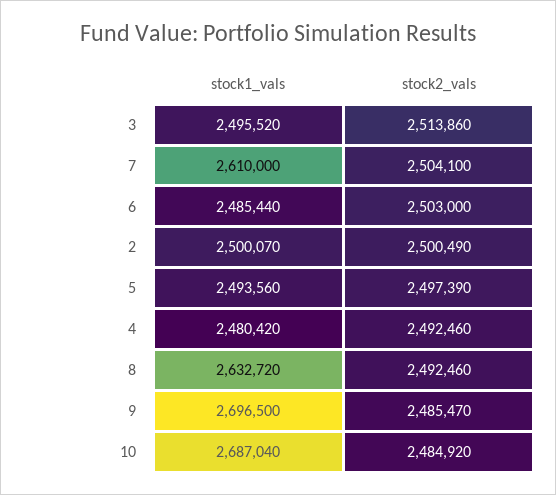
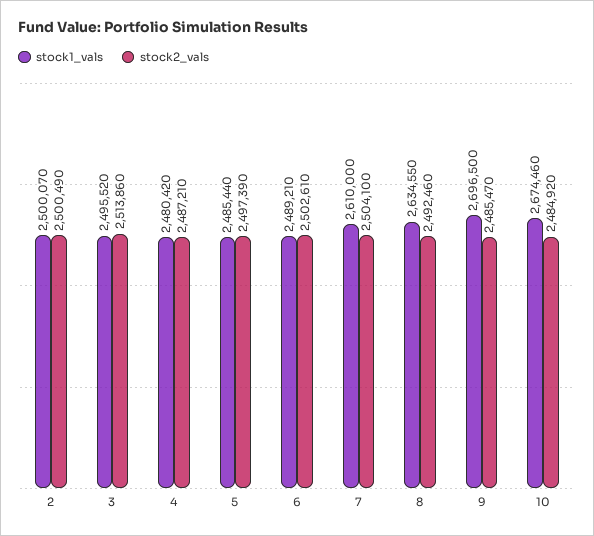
stock1_vals, 6: 2485440 -> 2489210
stock2_vals, 6: 2503000 -> 2502610
stock1_vals, 5: 2493560 -> 2485440
stock2_vals, 4: 2492460 -> 2487210
stock1_vals, 8: 2632720 -> 2634550
stock1_vals, 10: 2687040 -> 2674460

